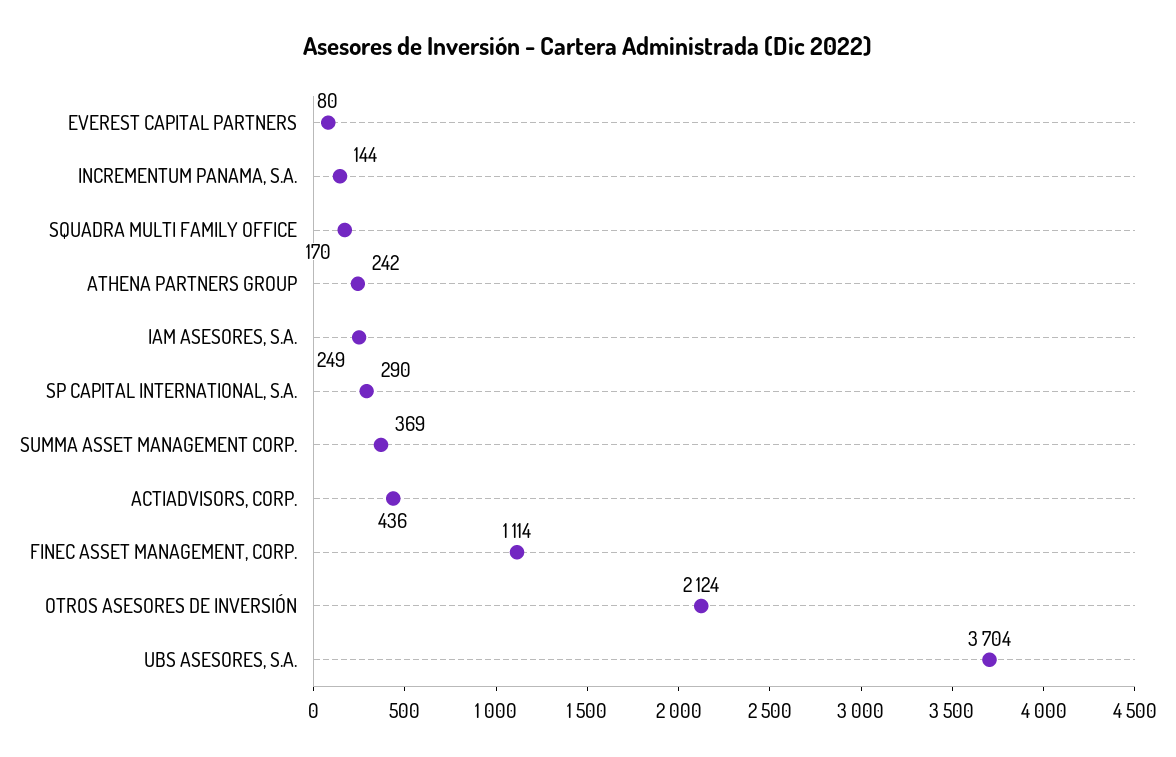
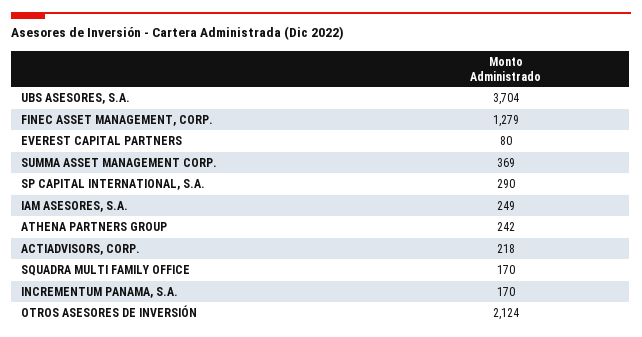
INCREMENTUM PANAMA, S.A.: 144 -> 170
ACTIADVISORS, CORP.: 436 -> 218
FINEC ASSET MANAGEMENT, CORP.: 1114 -> 1279

